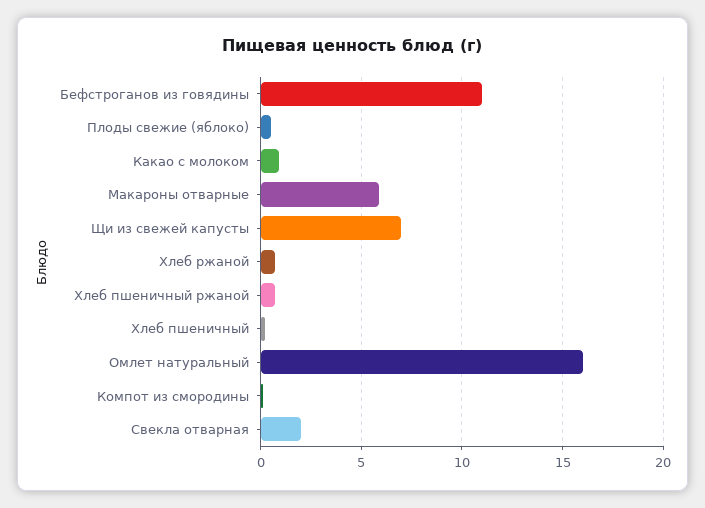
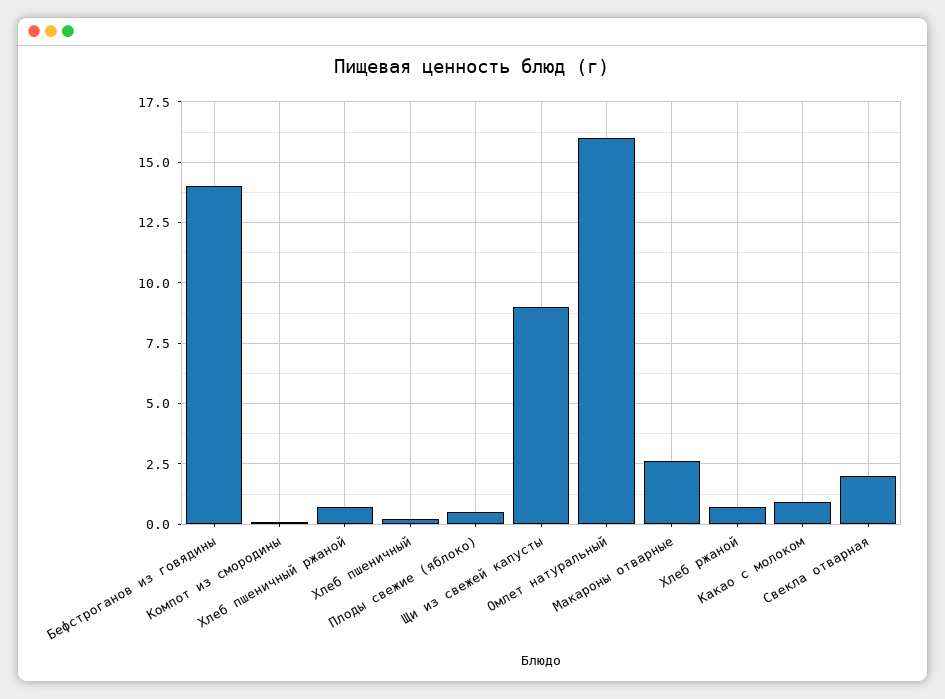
Бефстроганов из говядины: 11 -> 14
Макароны отварные: 6 -> 2.5
Щи из свежей капусты: 7 -> 9

